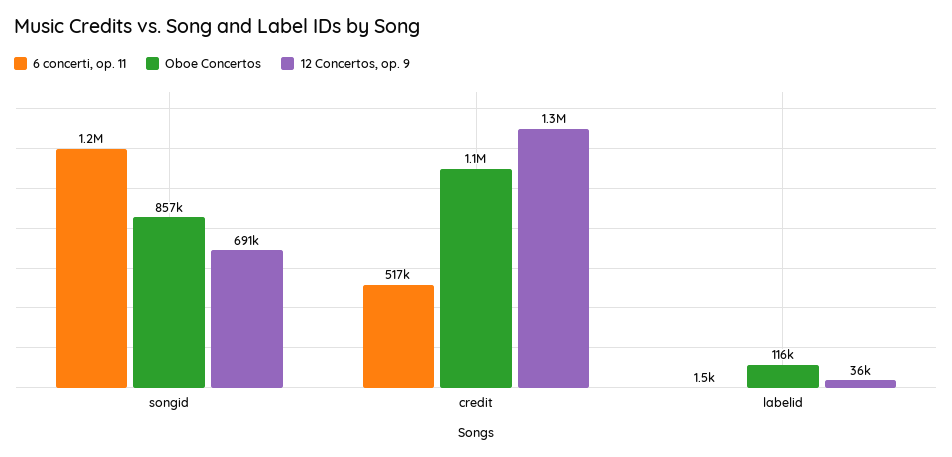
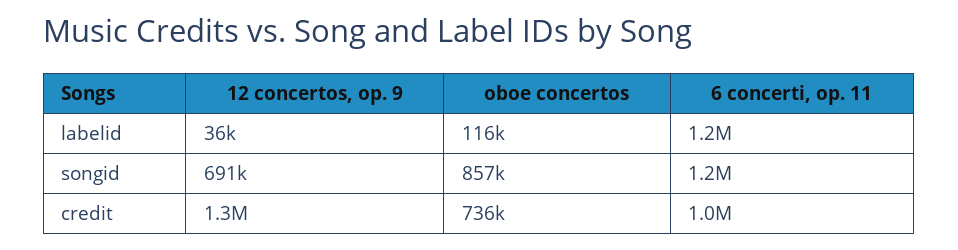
6 concerti, op. 11, credit: 517000 -> 1000000
Oboe Concertos, credit: 1100000 -> 736000
6 concerti, op. 11, labelid: 1500 -> 1200000

